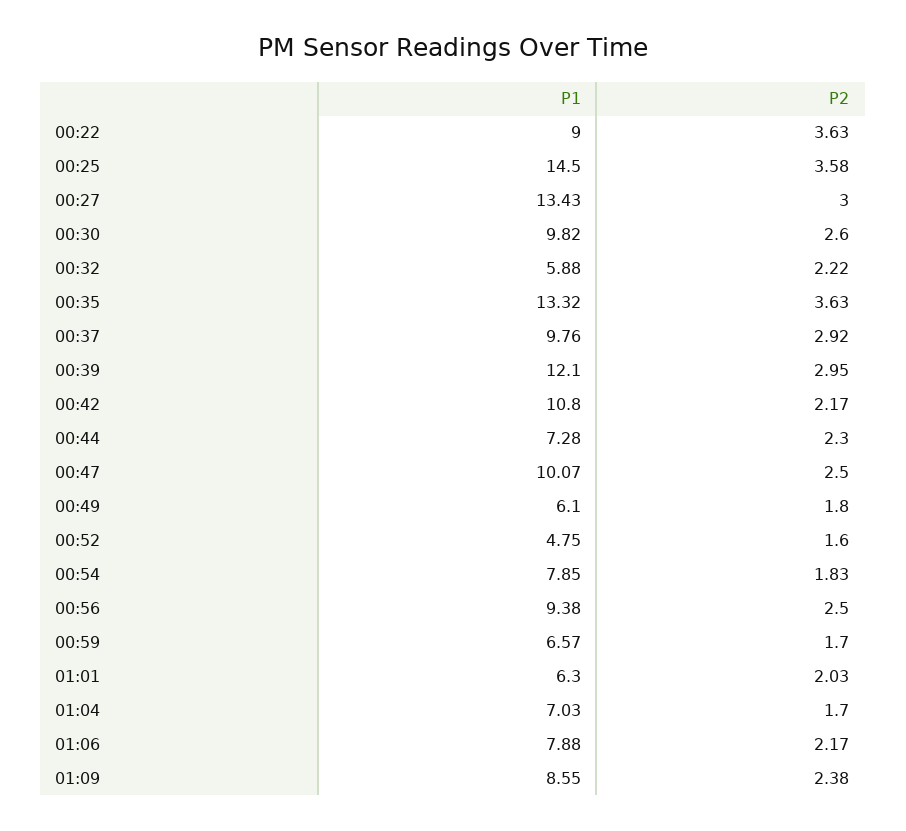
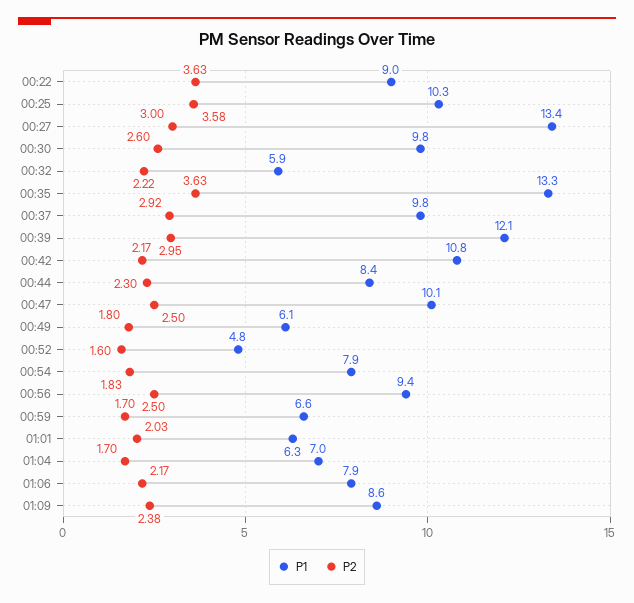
P1, 00:25: 14.5 -> 10.3
P1, 00:44: 7.28 -> 8.4

